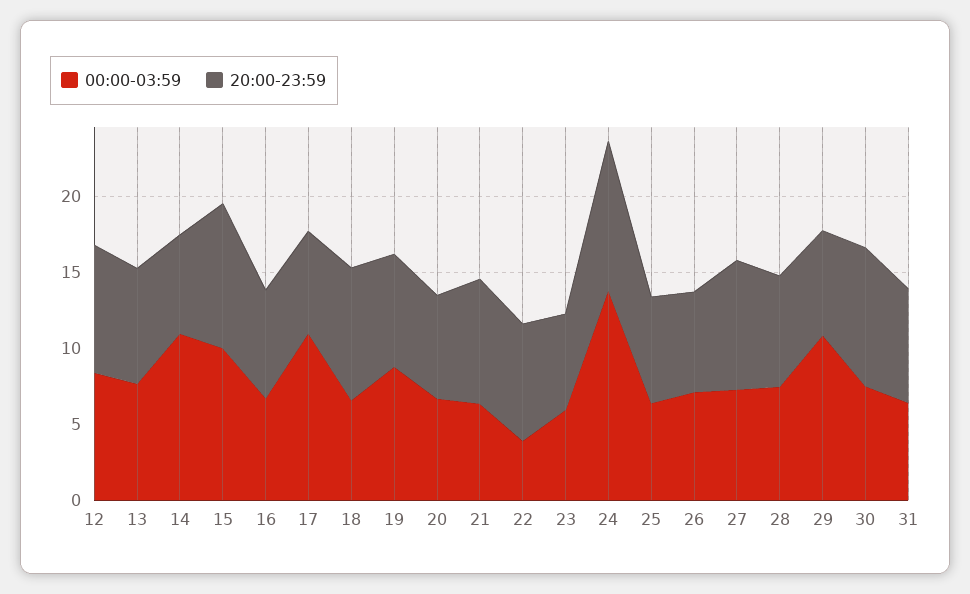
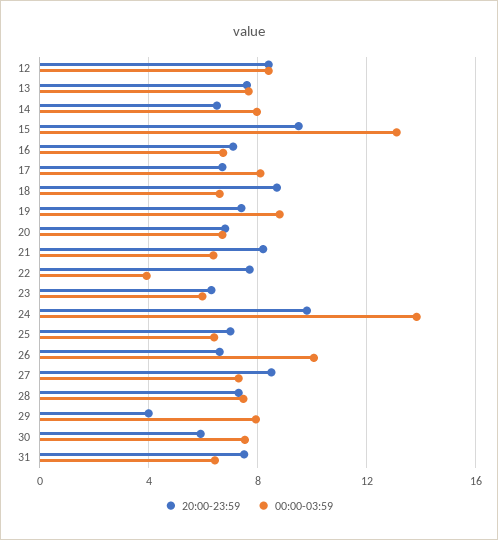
00:00-03:59, 14: 11 -> 8
00:00-03:59, 15: 10 -> 13
00:00-03:59, 17: 11 -> 8
00:00-03:59, 26: 7 -> 10
00:00-03:59, 29: 11 -> 8
20:00-23:59, 29: 7 -> 4
20:00-23:59, 30: 9 -> 6

